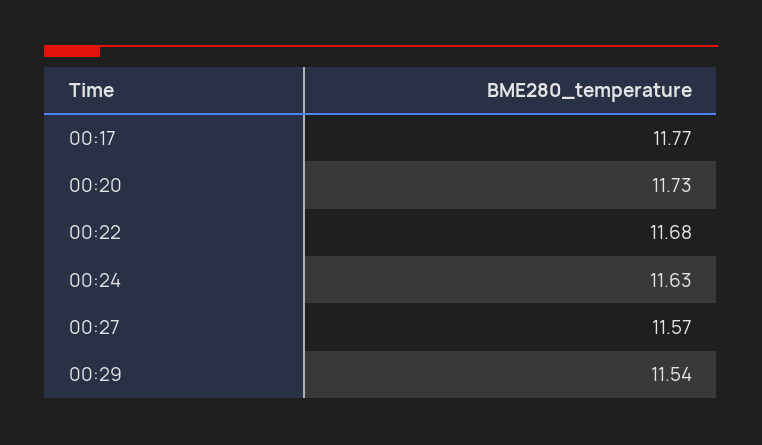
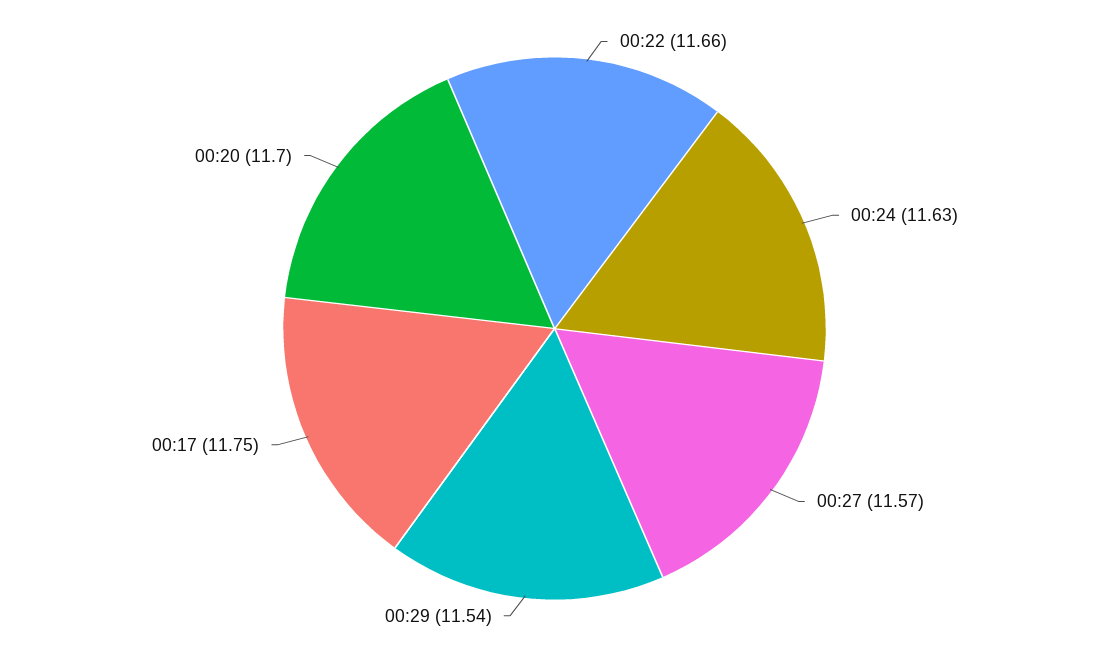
00:17: 11.77 -> 11.75
00:20: 11.73 -> 11.7
00:22: 11.68 -> 11.66

